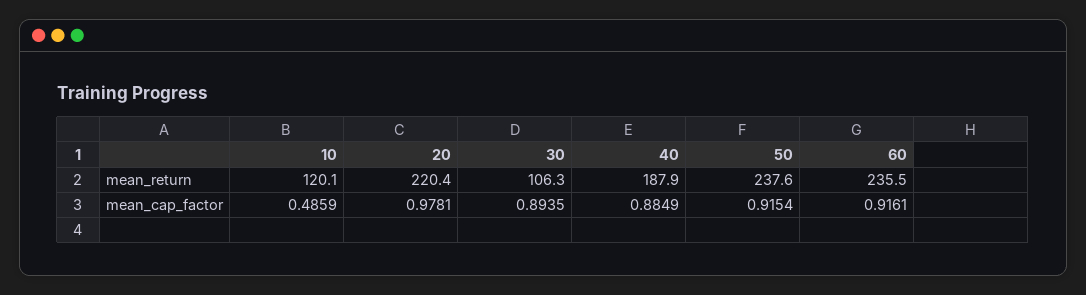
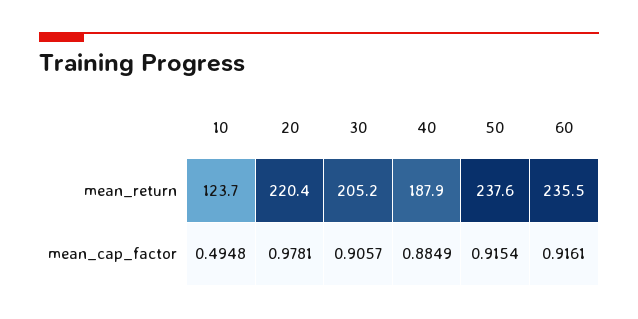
10, mean_return: 120.1 -> 123.7
30, mean_return: 106.3 -> 205.2
10, mean_cap_factor: 0.4859 -> 0.4948
30, mean_cap_factor: 0.8935 -> 0.9057

